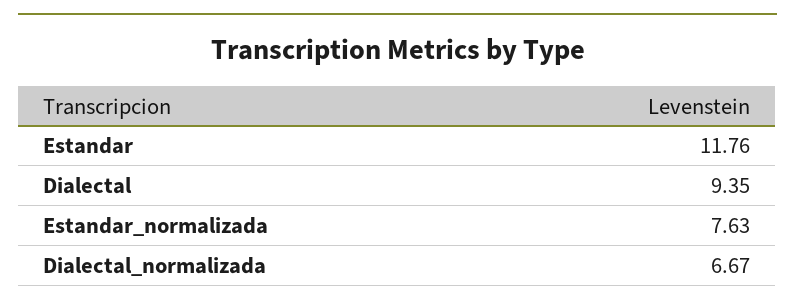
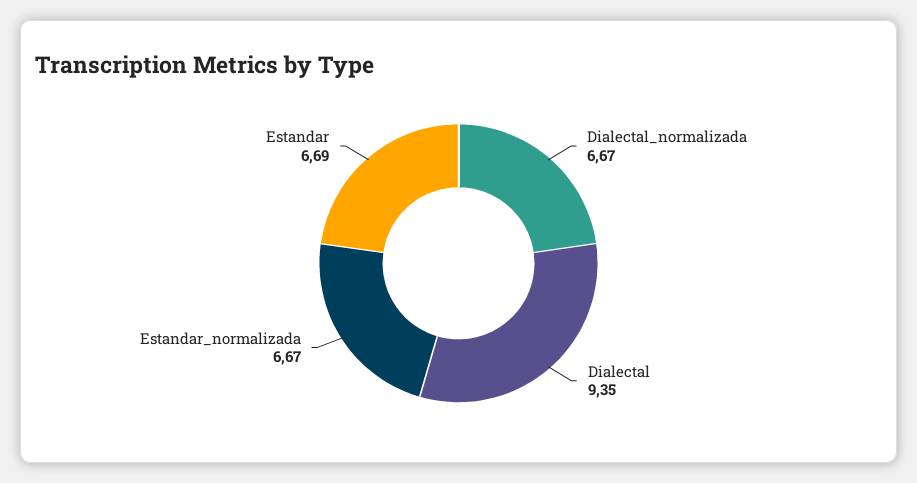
Estandar: 11.76 -> 6.69
Estandar_normalizada: 7.63 -> 6.67

